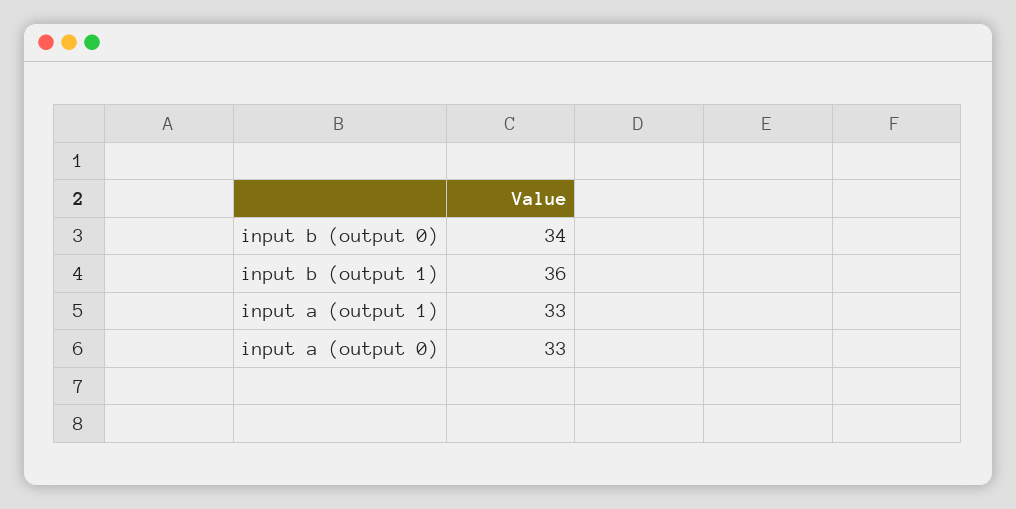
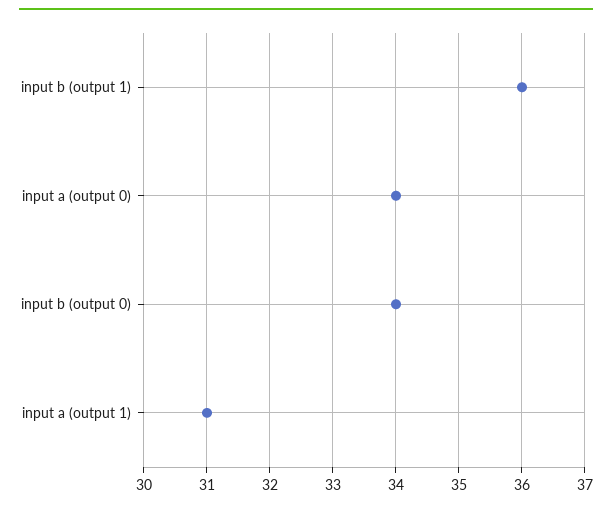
input a (output 1): 33 -> 31
input a (output 0): 33 -> 34

